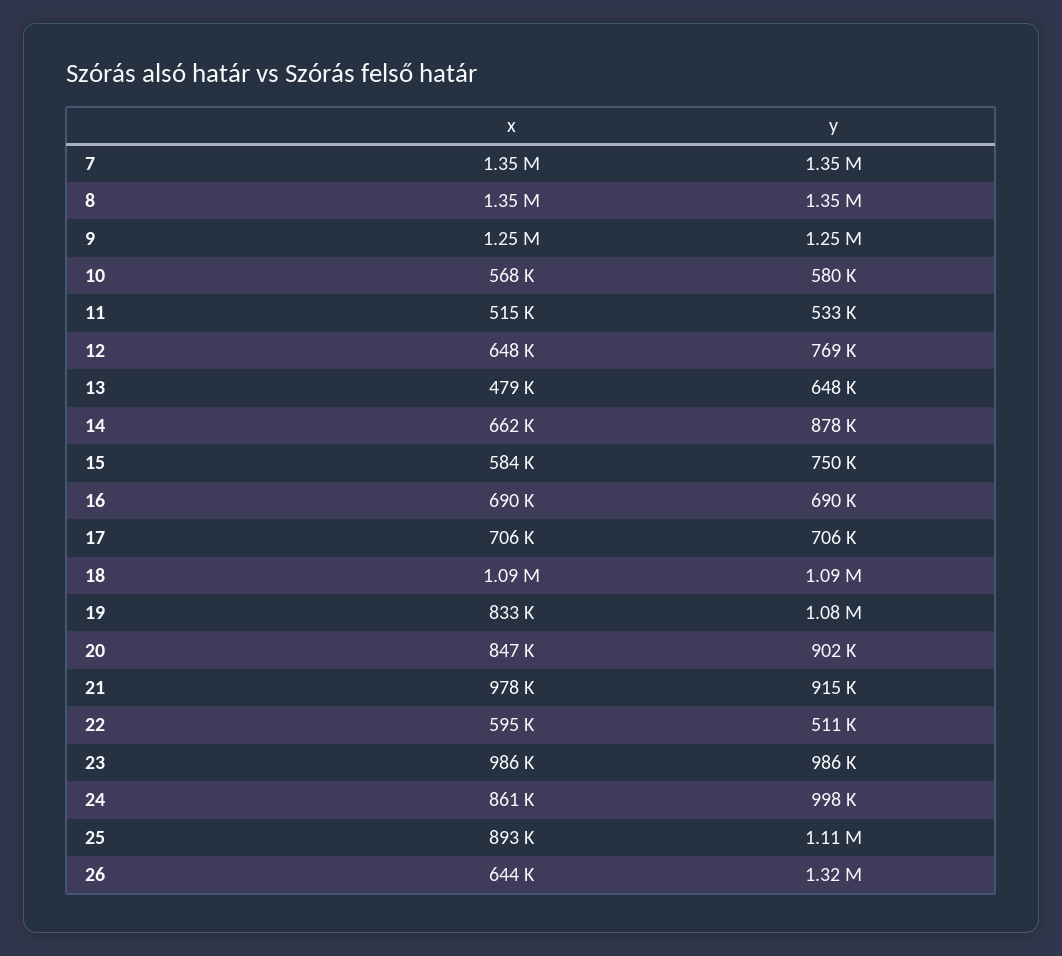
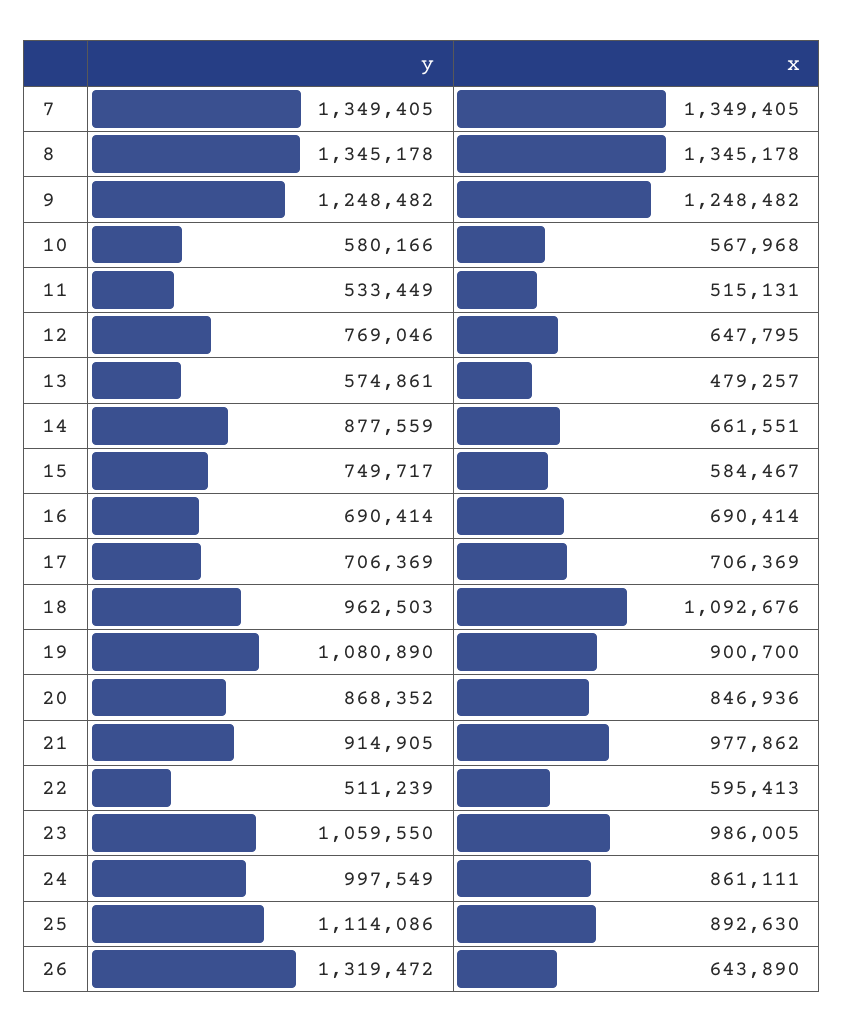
y, 13: 648000 -> 574861
y, 18: 1090000 -> 962503
x, 19: 833000 -> 900700
y, 20: 902000 -> 868352
y, 23: 986000 -> 1059550

